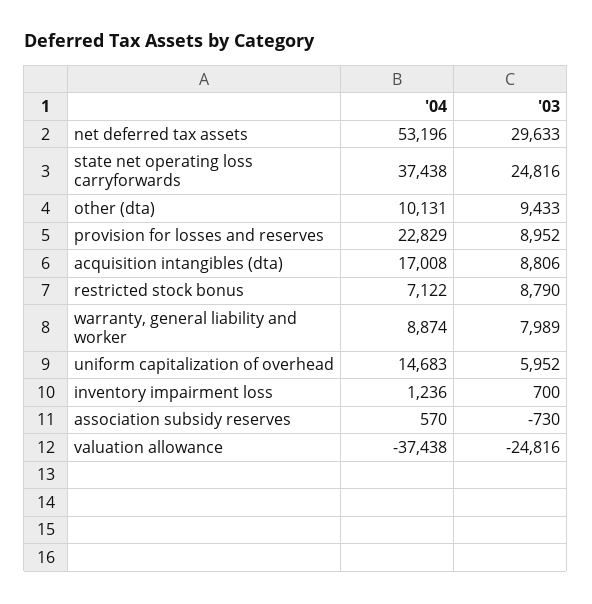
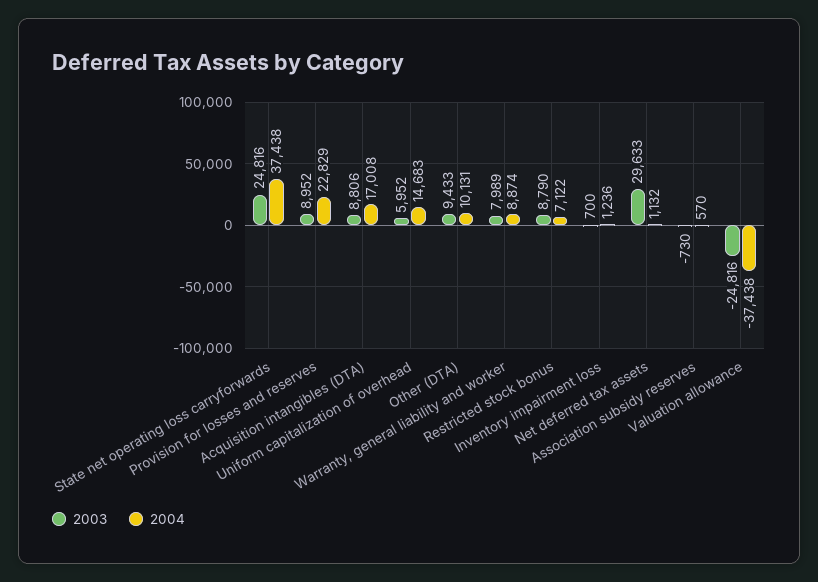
'04, net deferred tax assets: 53196 -> 1132

